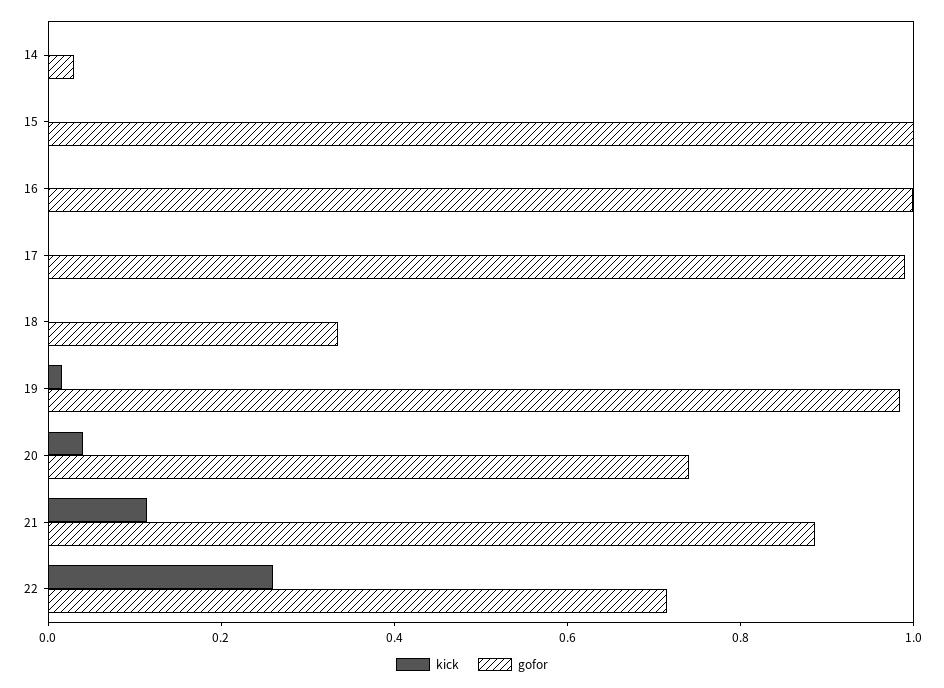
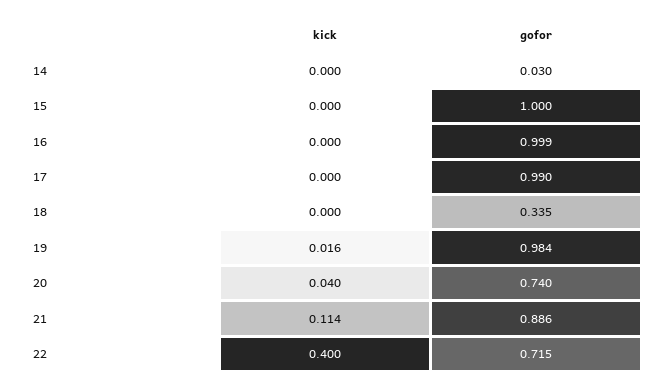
kick, 22: 0.25 -> 0.4

